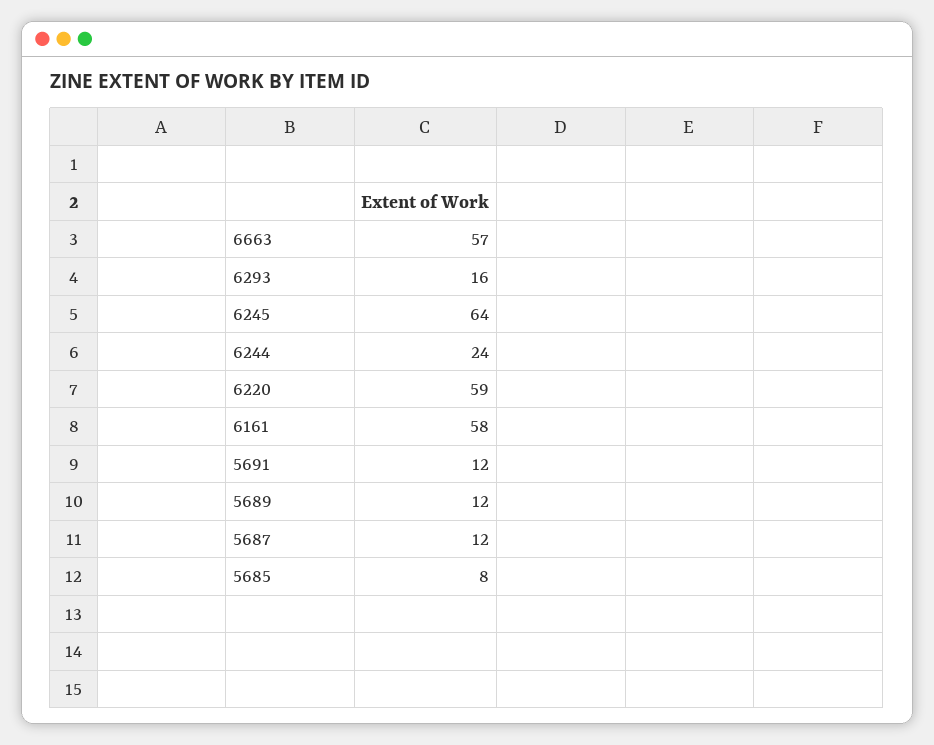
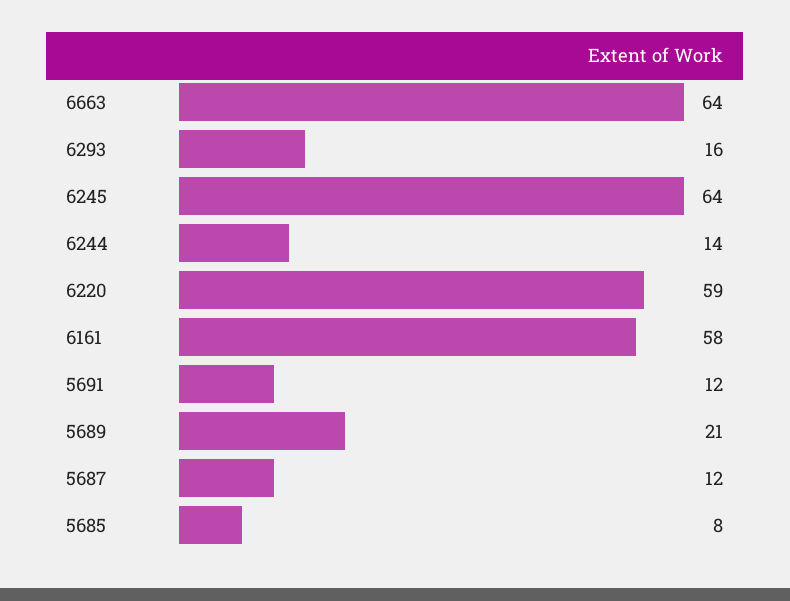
6663: 57 -> 64
6244: 24 -> 14
5689: 12 -> 21

